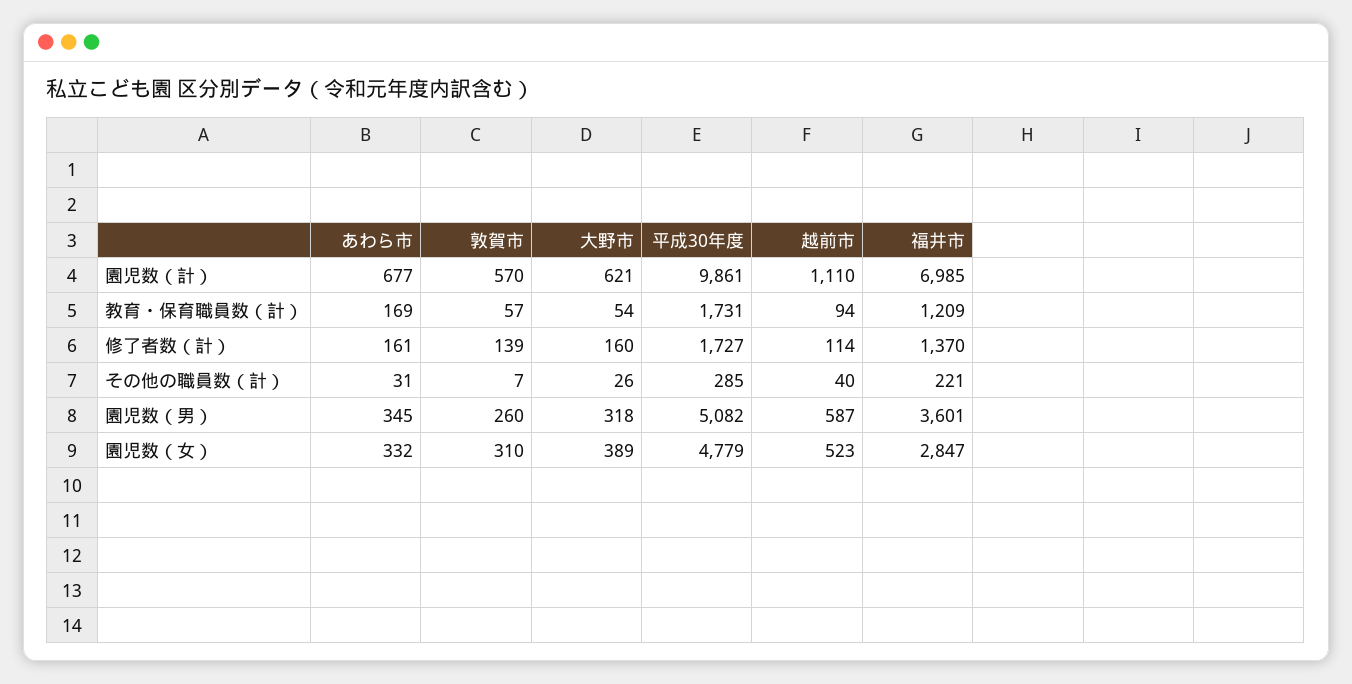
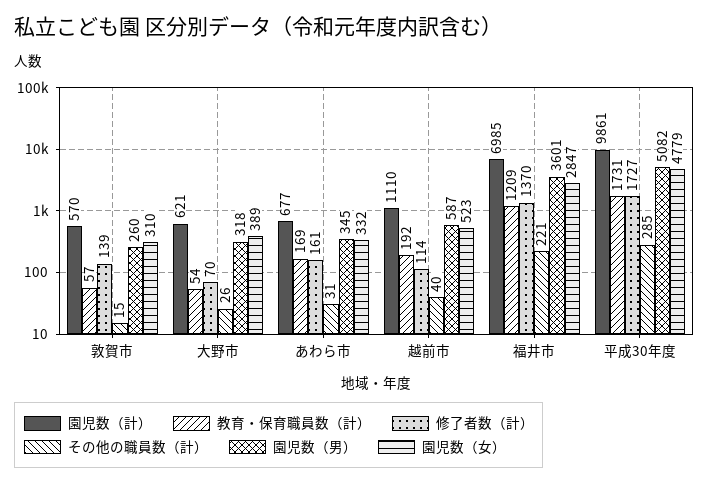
教育・保育職員数（計）, 越前市: 94 -> 192
修了者数（計）, 大野市: 160 -> 70
その他の職員数（計）, 敦賀市: 7 -> 15

